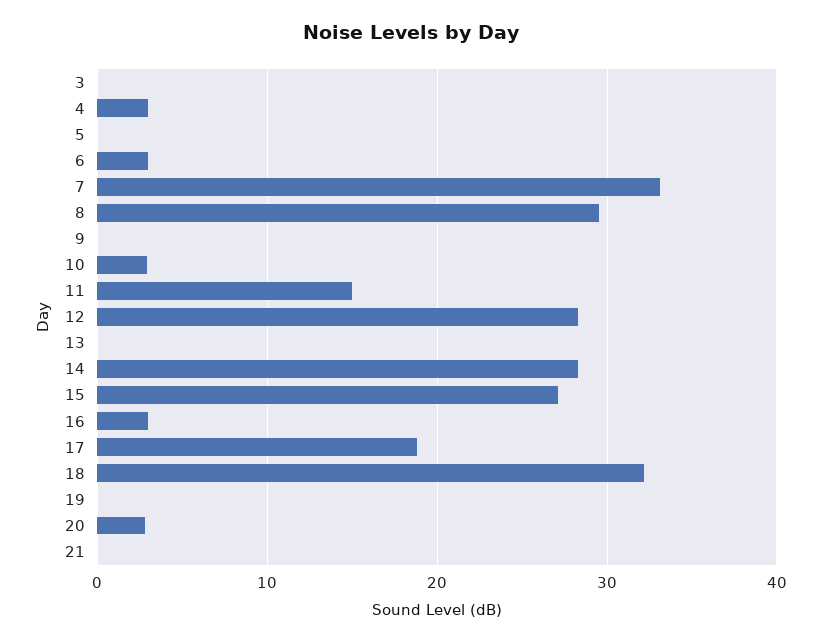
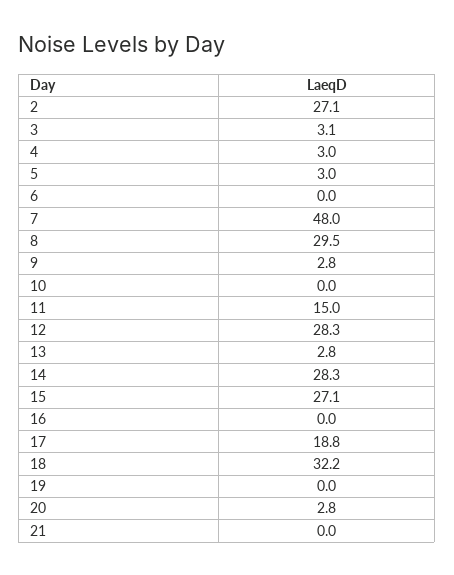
3: 0 -> 3.1
5: 0 -> 3
6: 3 -> 0
7: 33 -> 48
9: 0 -> 2.8
10: 3 -> 0
13: 0 -> 2.8
16: 3 -> 0
2: none -> 27.1

